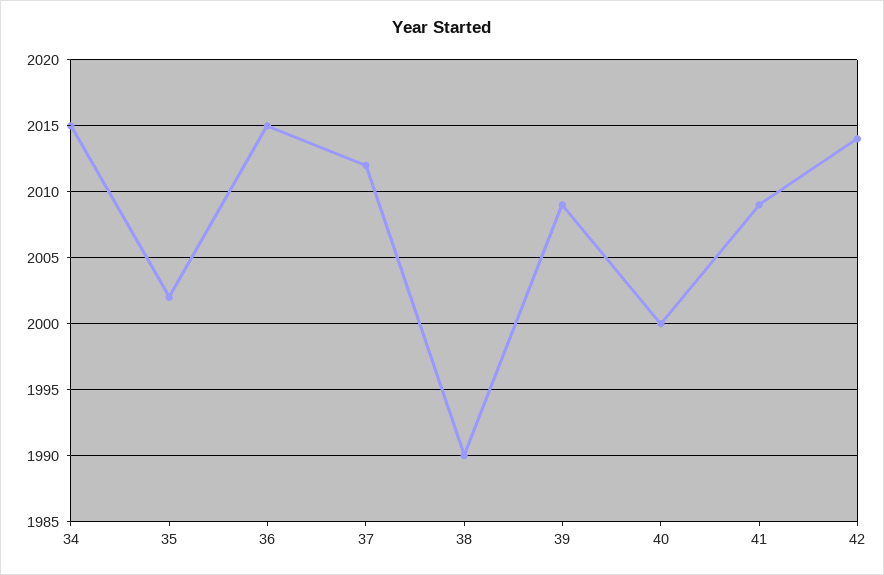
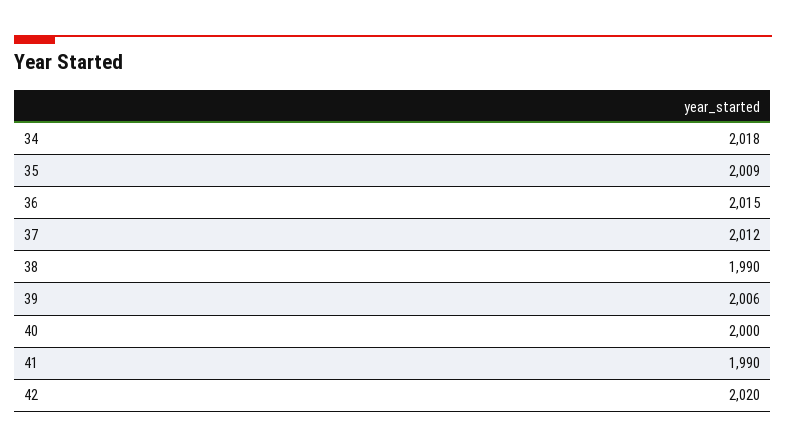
34: 2015 -> 2018
35: 2002 -> 2009
39: 2009 -> 2006
41: 2009 -> 1990
42: 2014 -> 2020

